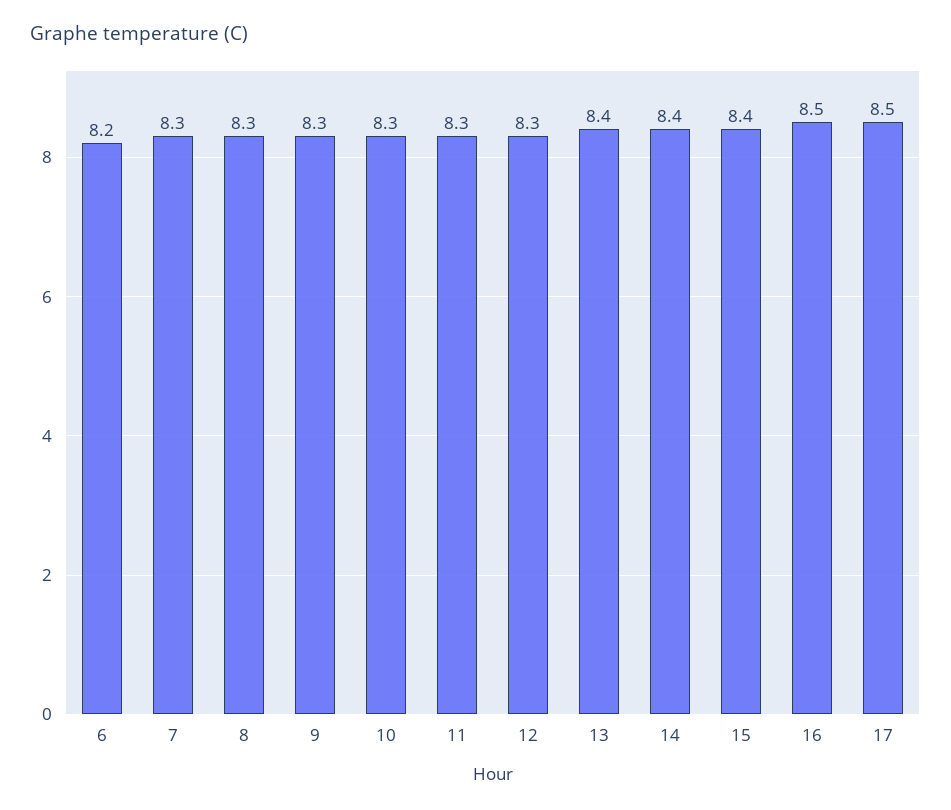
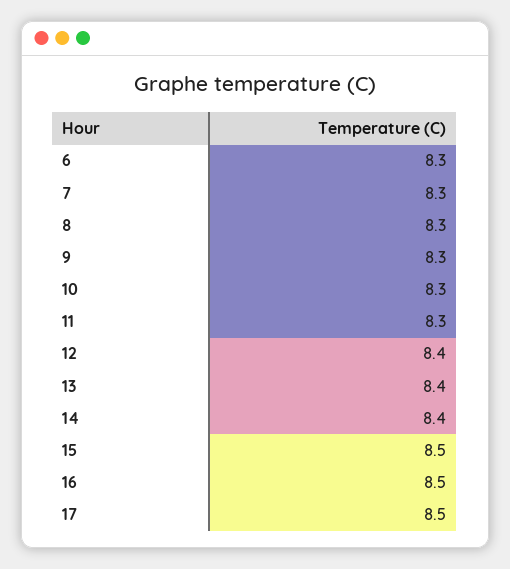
6: 8.2 -> 8.3
12: 8.3 -> 8.4
15: 8.4 -> 8.5

